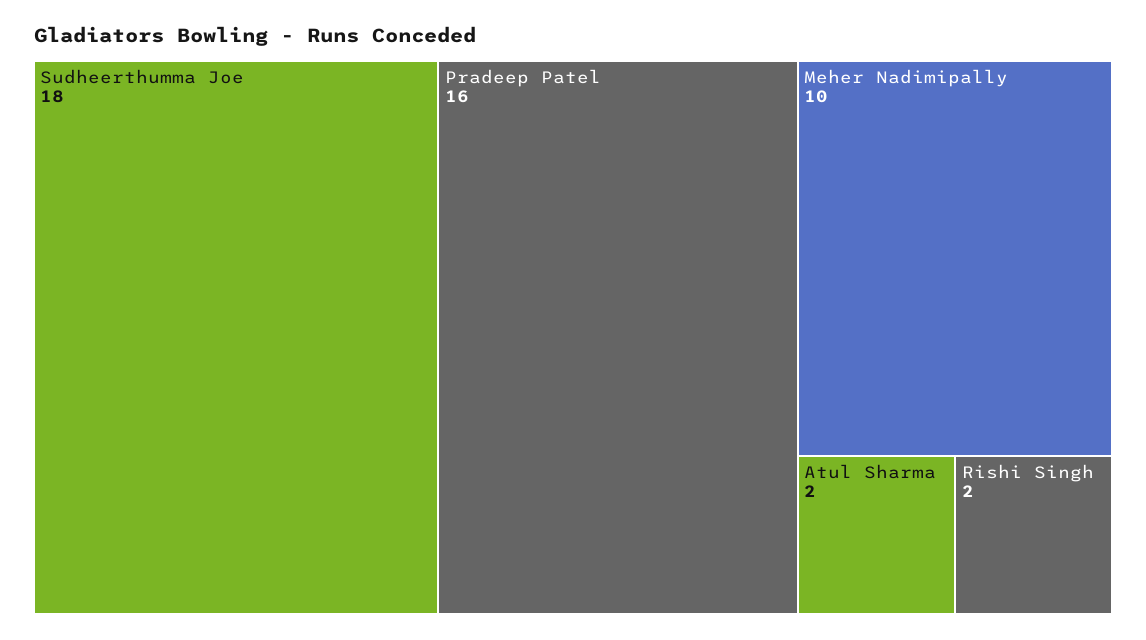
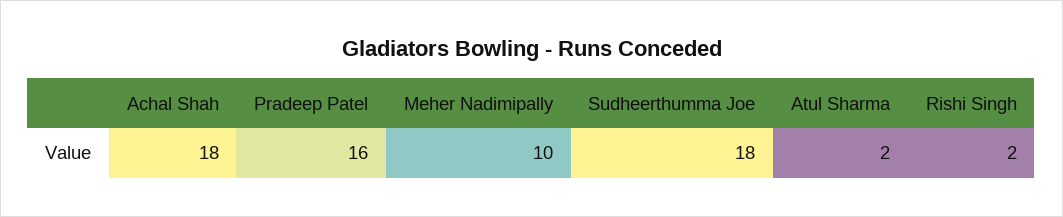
Achal Shah: none -> 18

